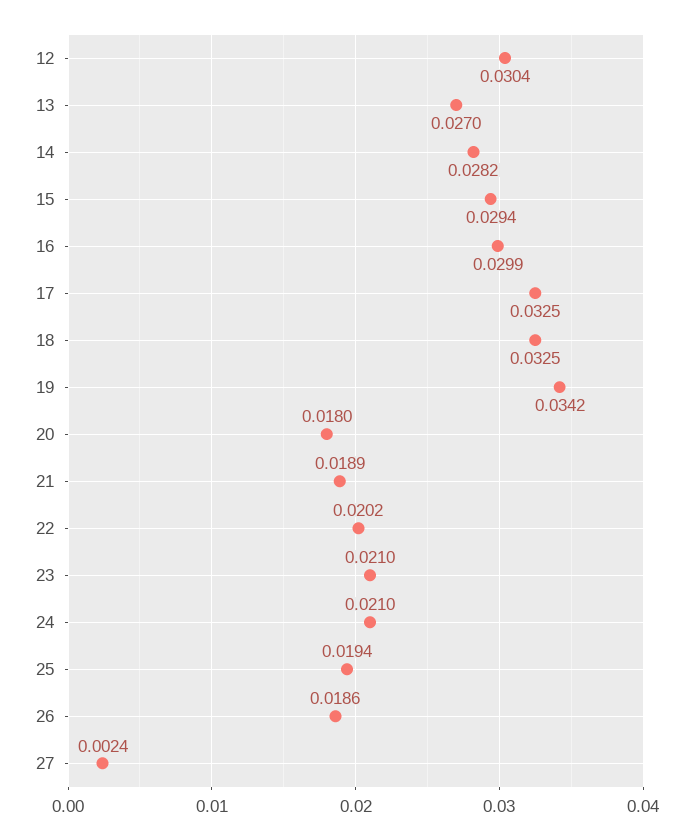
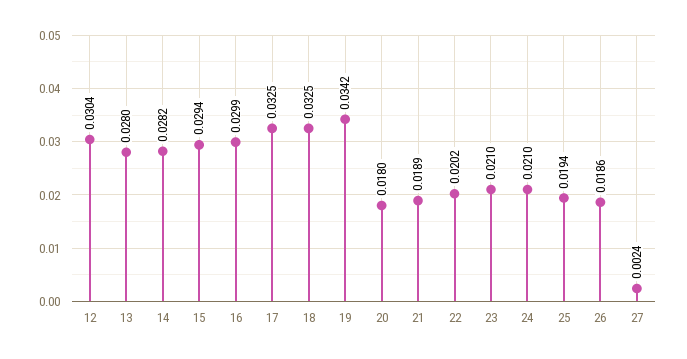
13: 0.027 -> 0.028

